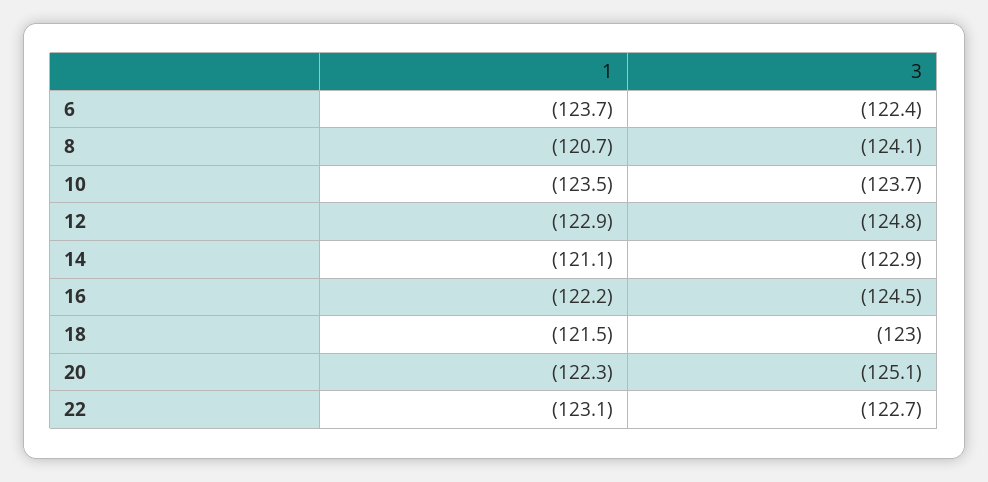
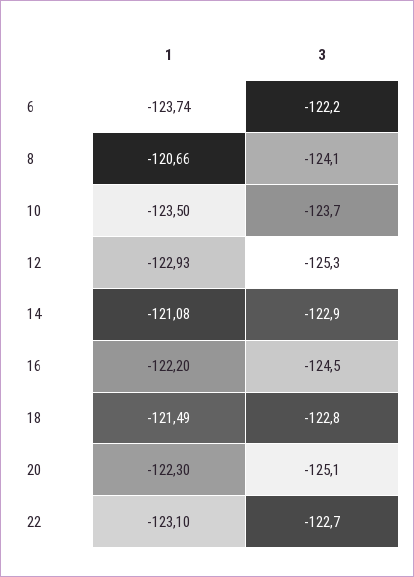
3, 6: -122.4 -> -122.2
3, 12: -124.8 -> -125.3
3, 18: -123 -> -122.8

